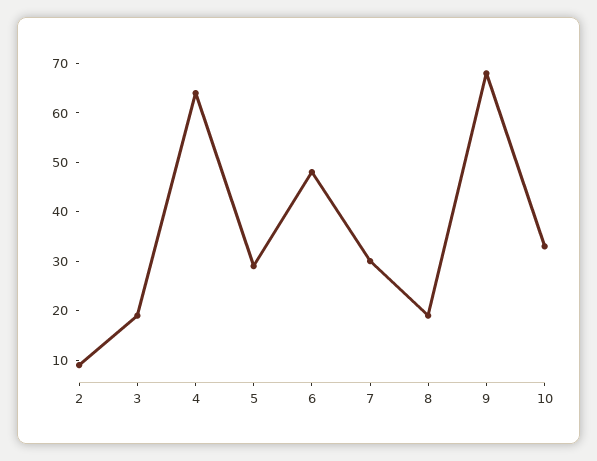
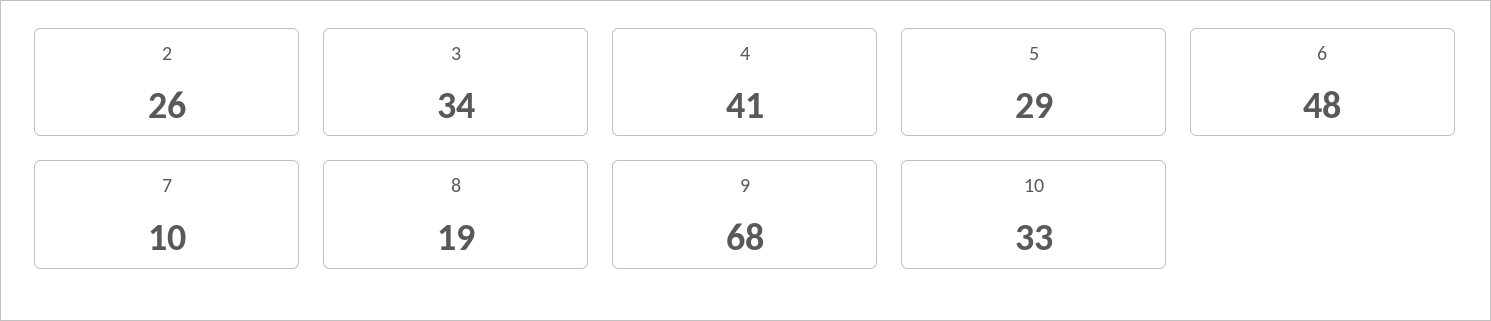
2: 10 -> 26
3: 20 -> 34
4: 65 -> 41
7: 30 -> 10

